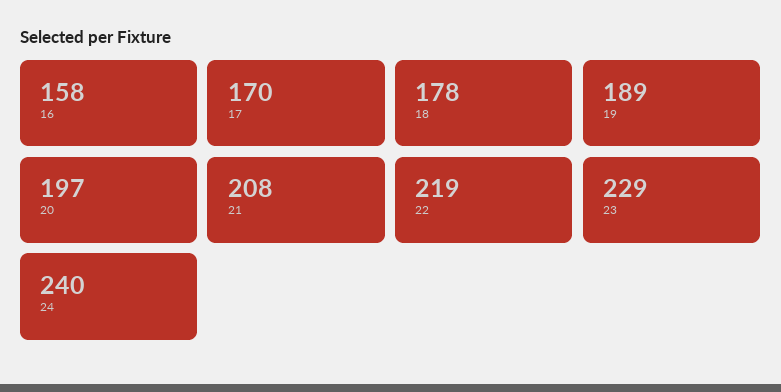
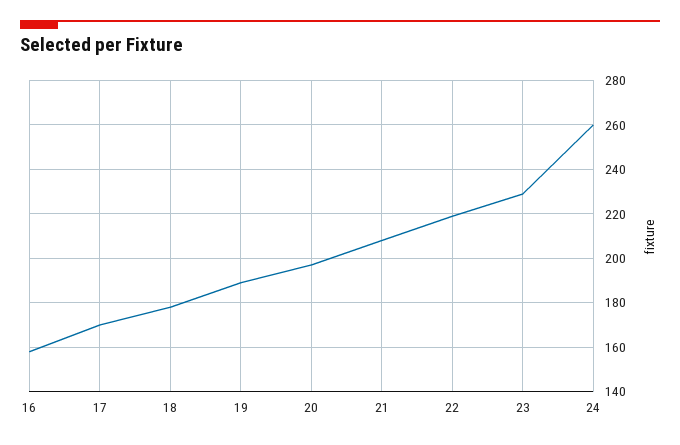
24: 240 -> 260

